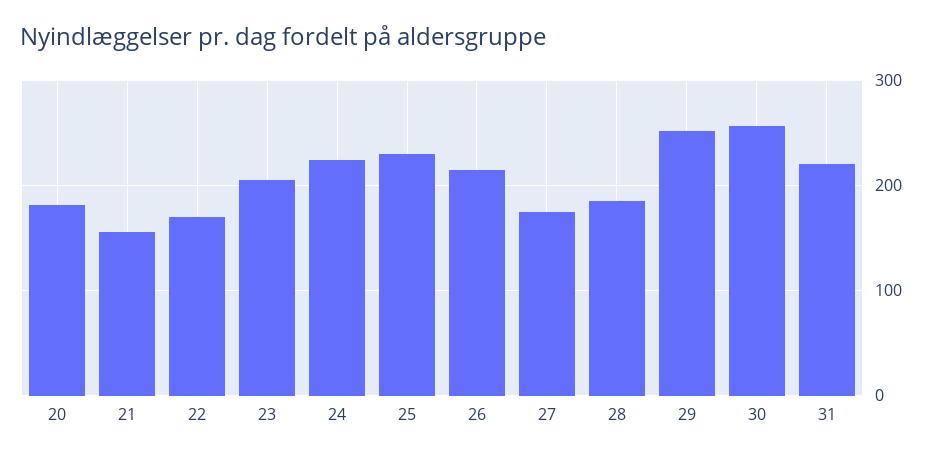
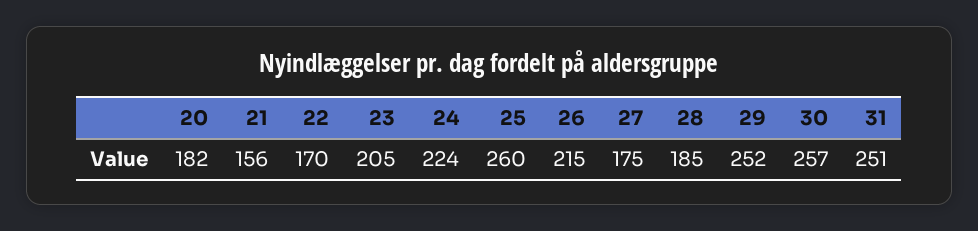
25: 230 -> 260
31: 220 -> 251

